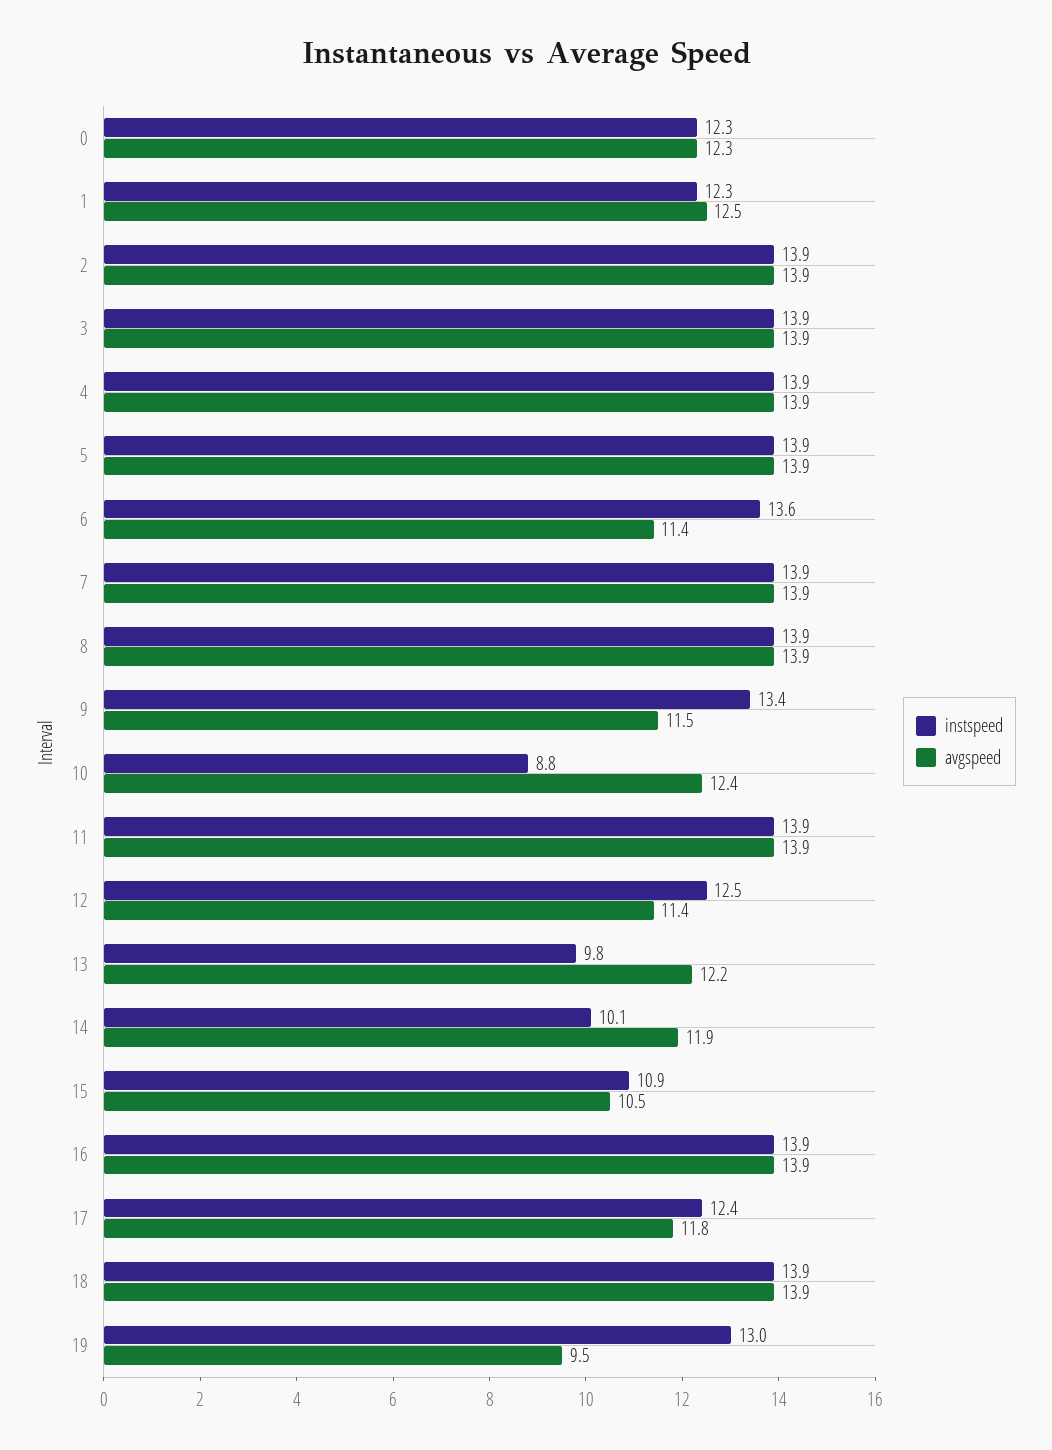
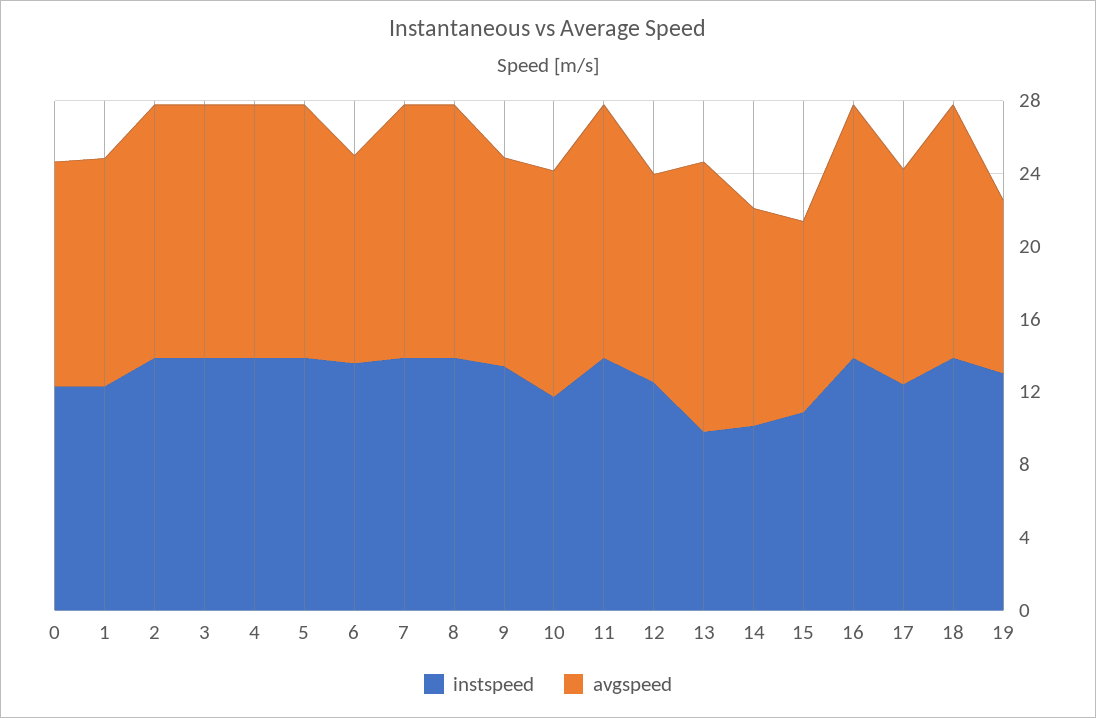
instspeed, 10: 8.8 -> 12
avgspeed, 13: 12.2 -> 15

